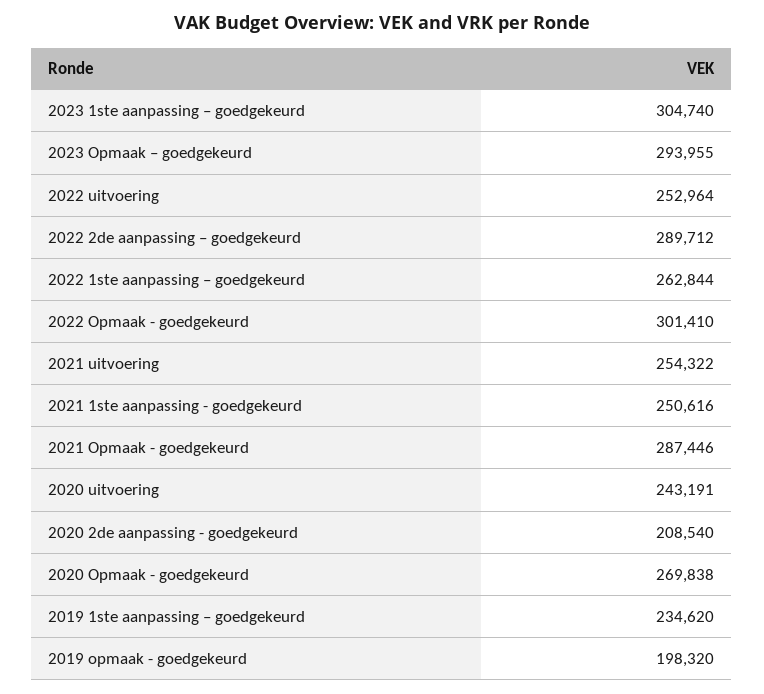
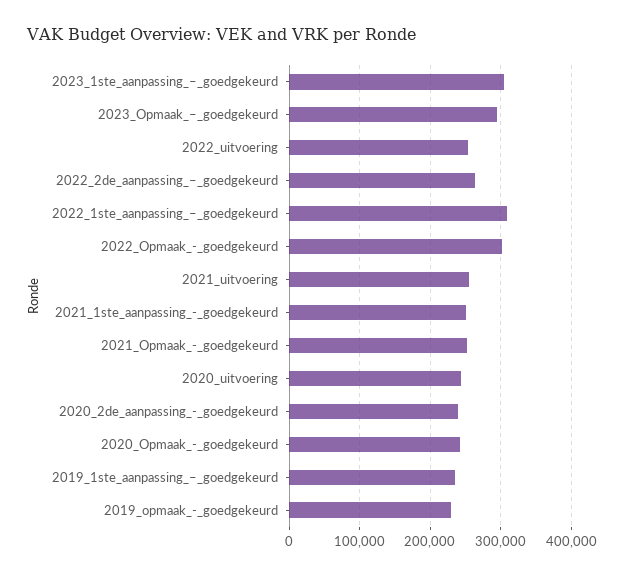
2022 2de aanpassing – goedgekeurd: 289712 -> 260000
2022 1ste aanpassing – goedgekeurd: 262844 -> 310000
2021 Opmaak - goedgekeurd: 287446 -> 250000
2020 2de aanpassing - goedgekeurd: 208540 -> 240000
2020 Opmaak - goedgekeurd: 269838 -> 240000
2019 opmaak - goedgekeurd: 198320 -> 230000

